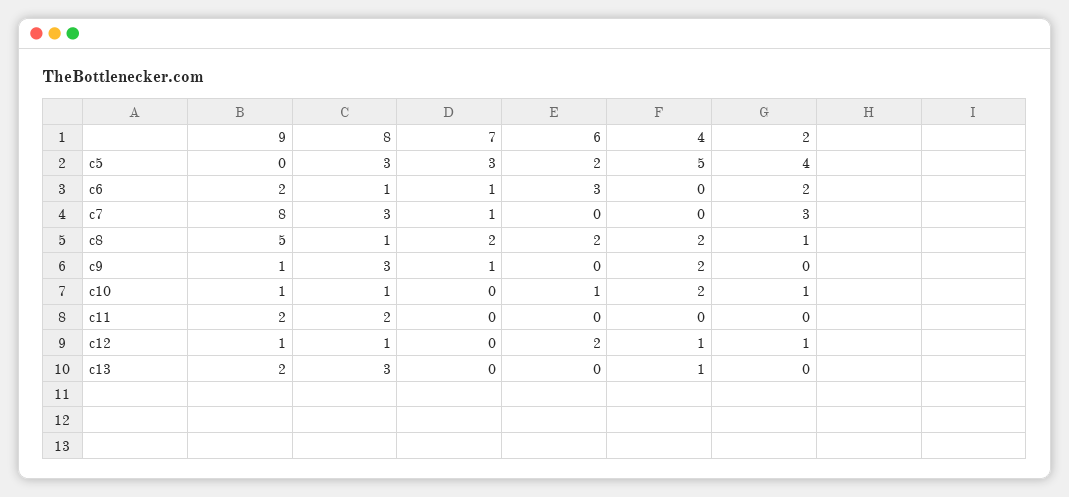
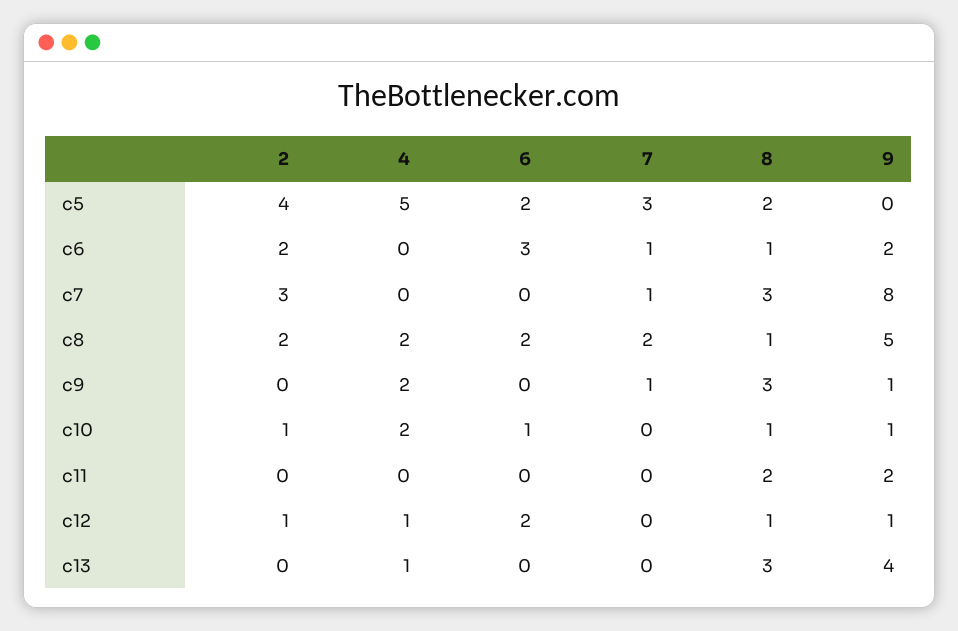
8, c5: 3 -> 2
2, c8: 1 -> 2
9, c13: 2 -> 4

